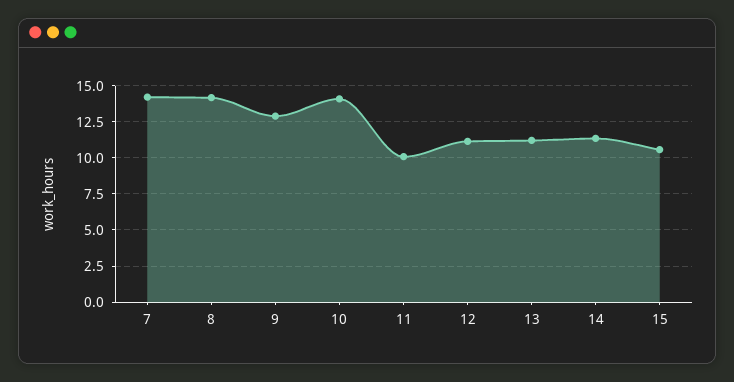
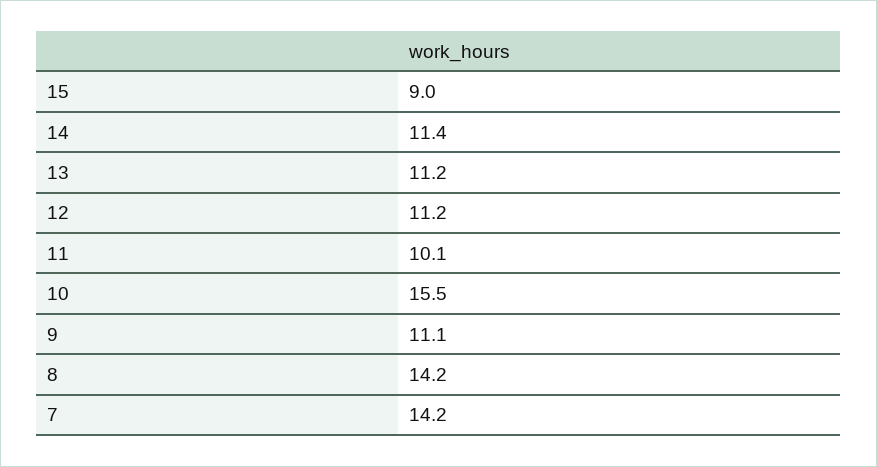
9: 13 -> 11.1
10: 14 -> 15.5
15: 10.5 -> 9

